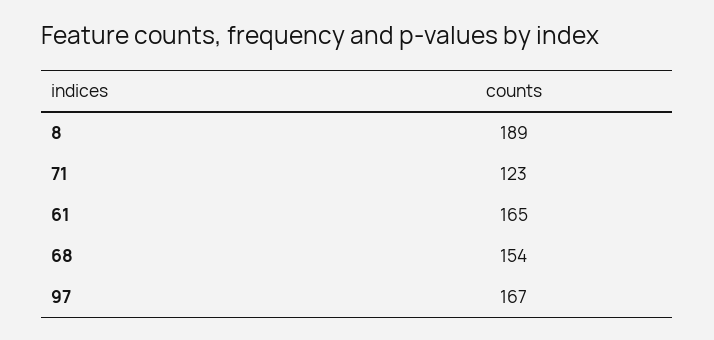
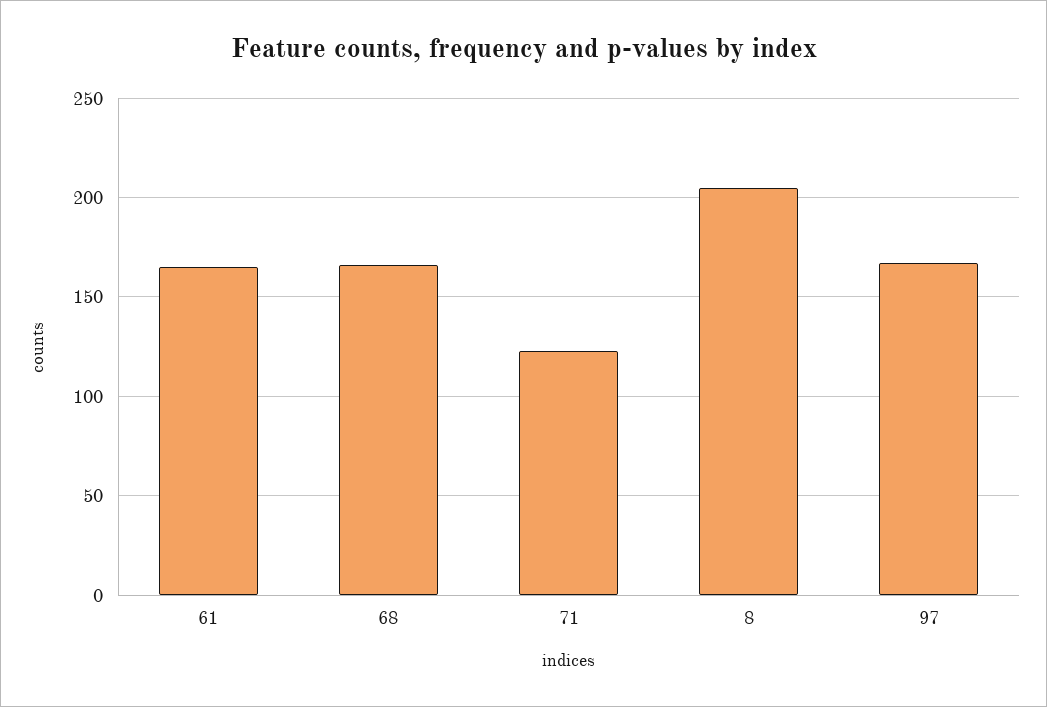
8: 189 -> 205
68: 154 -> 165

